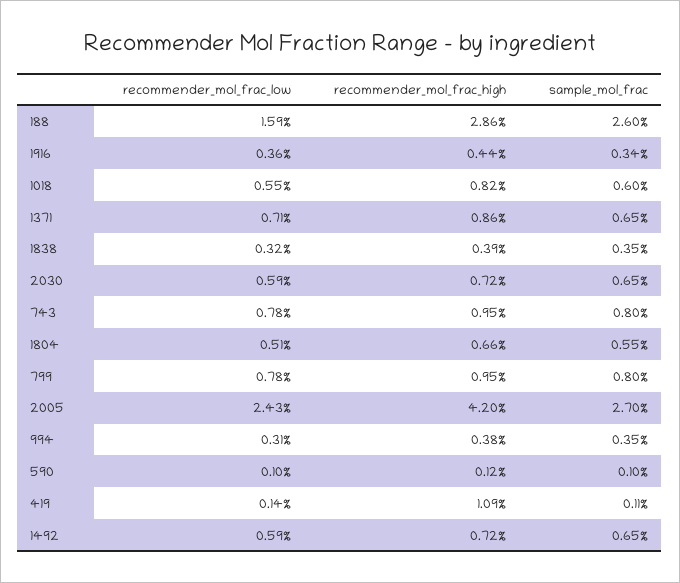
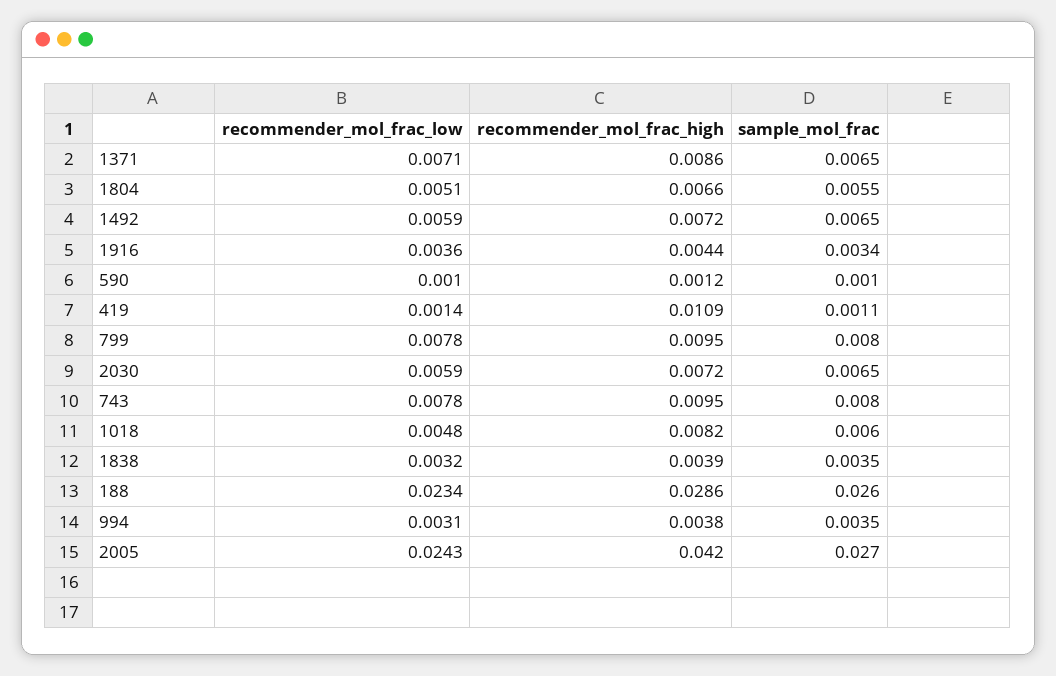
recommender_mol_frac_low, 188: 0.0159 -> 0.0234
recommender_mol_frac_low, 1018: 0.0055 -> 0.0048

